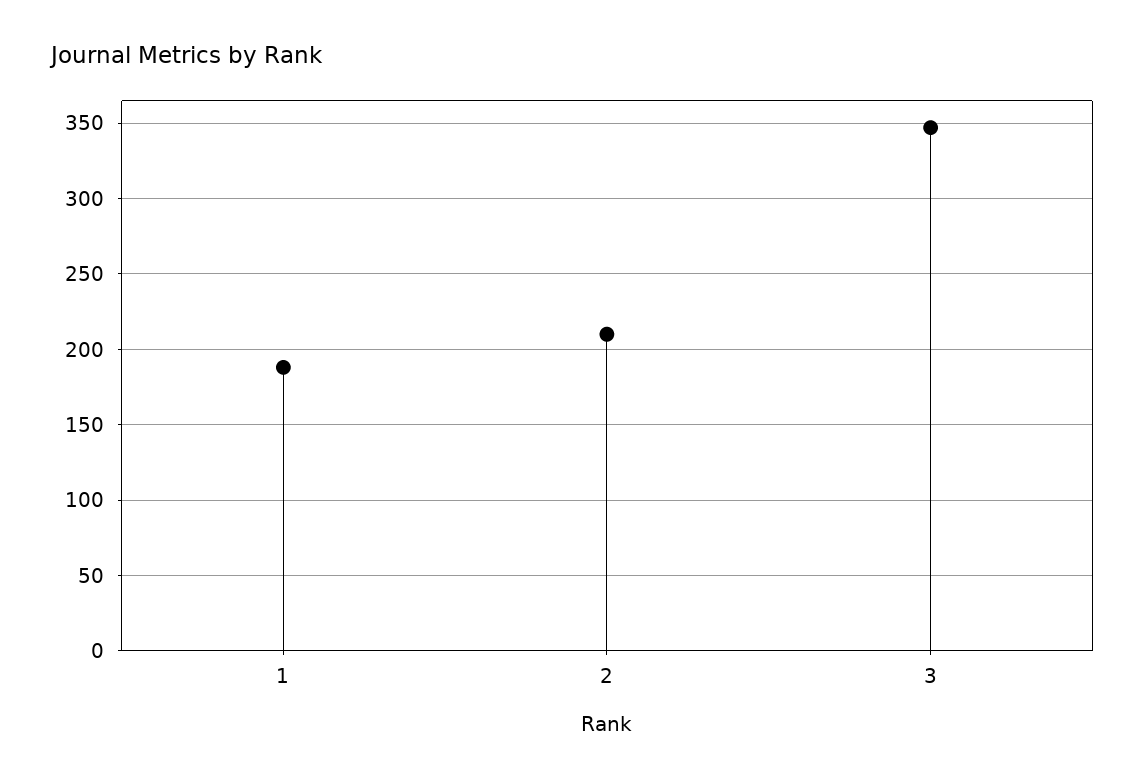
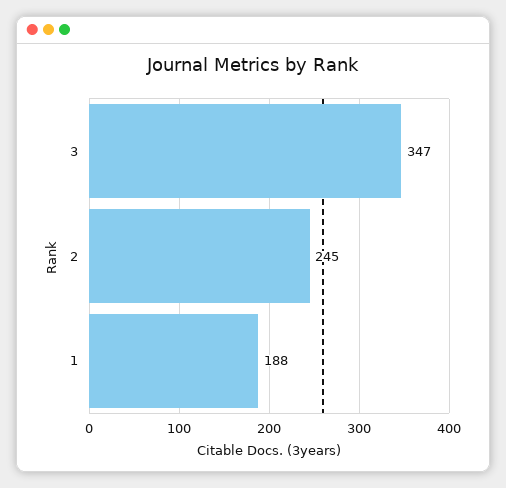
2: 210 -> 245

